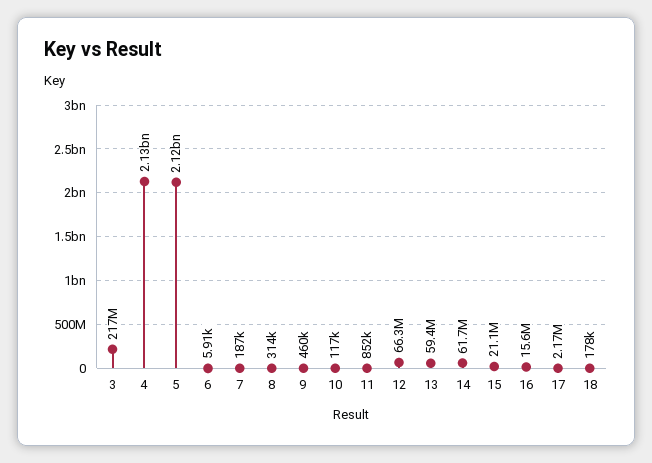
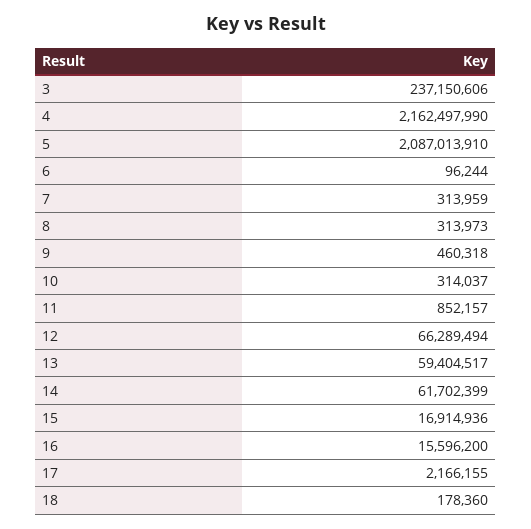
3: 217000000 -> 237150606
4: 2130000000 -> 2162497990
5: 2120000000 -> 2087013910
6: 5910 -> 96244
7: 187000 -> 313959
10: 117000 -> 314037
15: 21100000 -> 16914936

